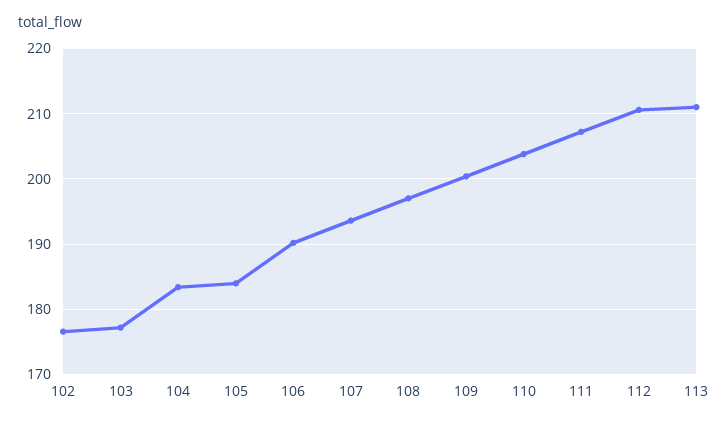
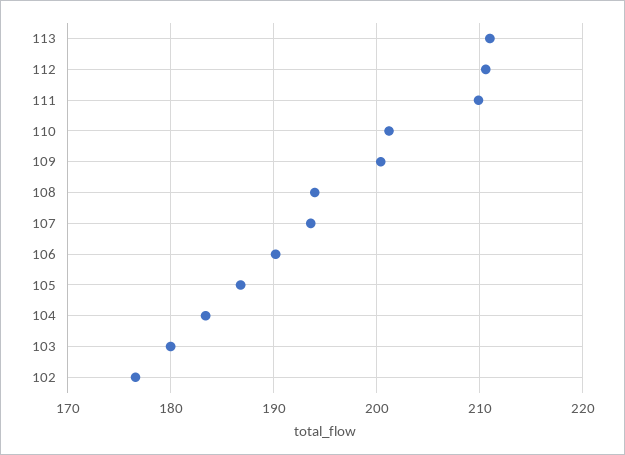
103: 177 -> 180
105: 184 -> 187
108: 197 -> 194
110: 204 -> 201
111: 207 -> 210

